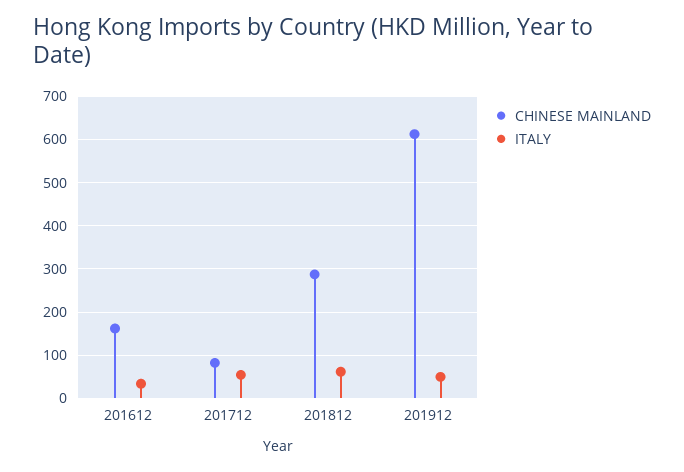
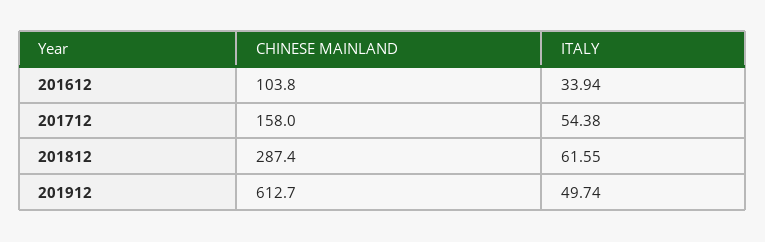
CHINESE MAINLAND, 201612: 160 -> 103.8
CHINESE MAINLAND, 201712: 80 -> 158

